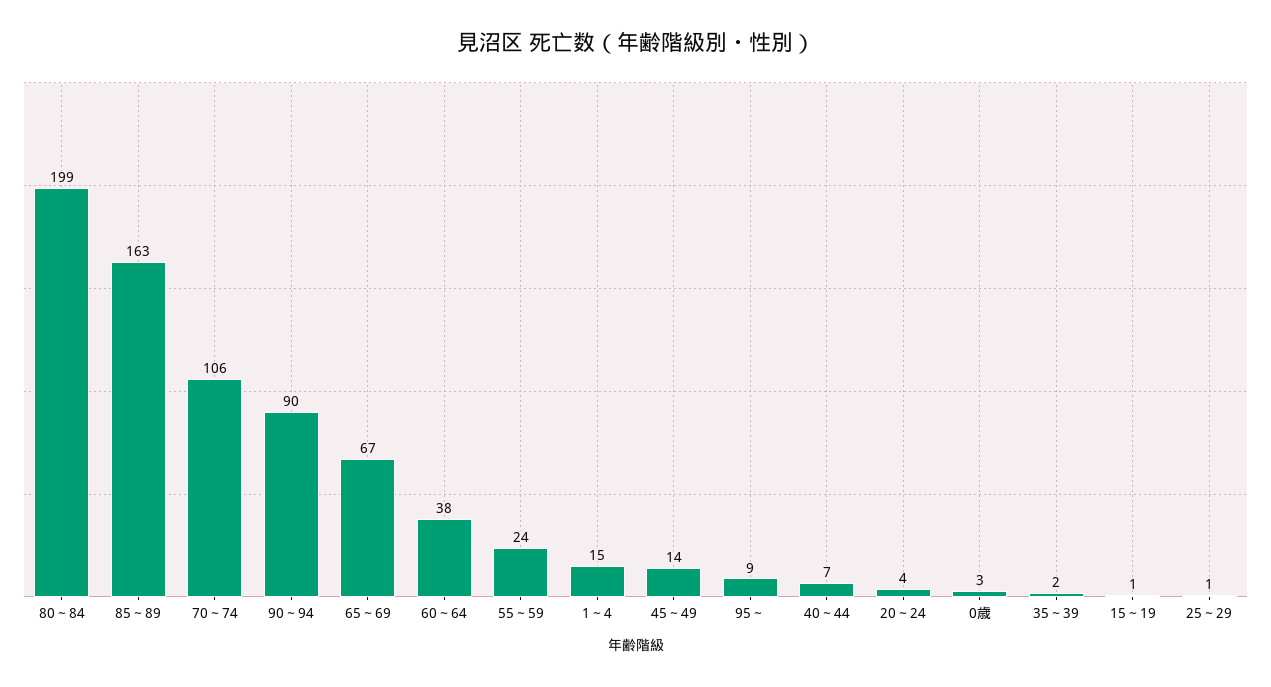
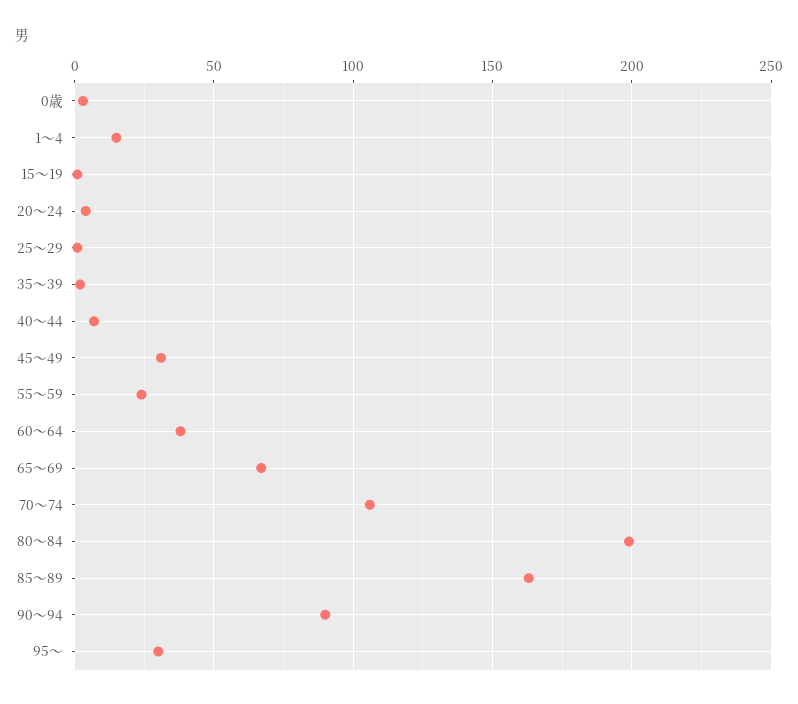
45～49: 14 -> 30
95～: 9 -> 30

